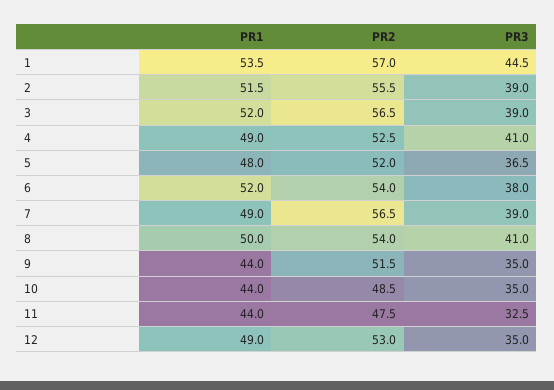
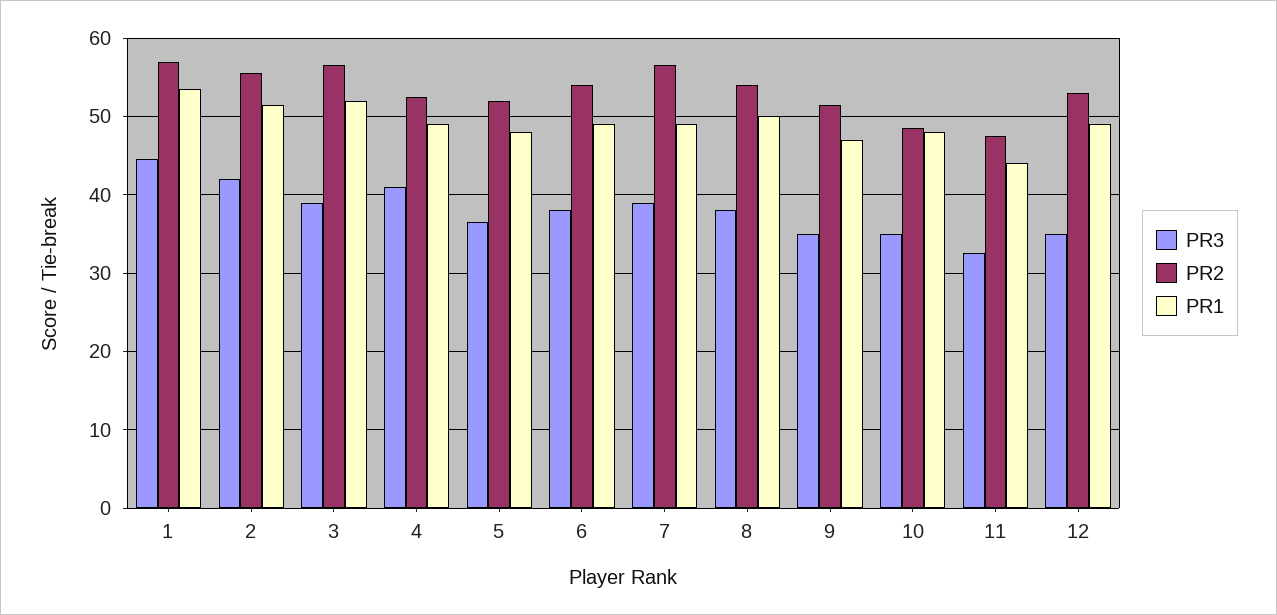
PR3, 2: 39 -> 42
PR1, 6: 52 -> 49
PR3, 8: 41 -> 38
PR1, 9: 44 -> 47
PR1, 10: 44 -> 48

